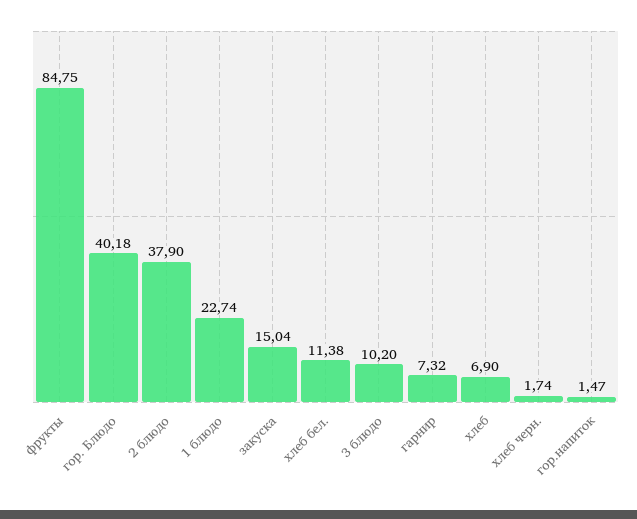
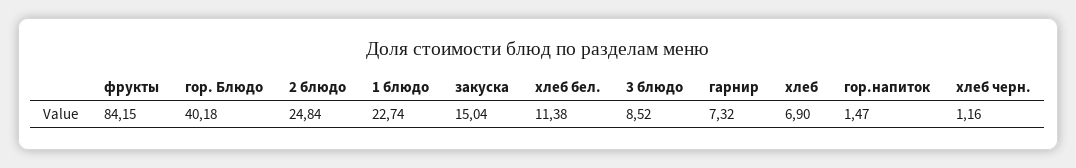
фрукты: 84.75 -> 84.15
2 блюдо: 37.9 -> 24.84
3 блюдо: 10.2 -> 8.52
хлеб черн.: 1.74 -> 1.16

